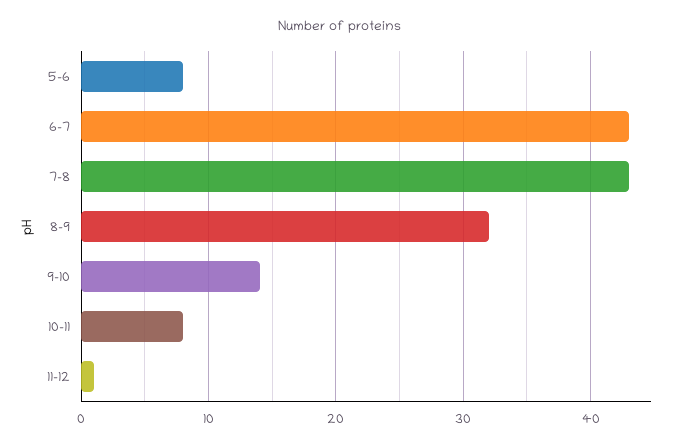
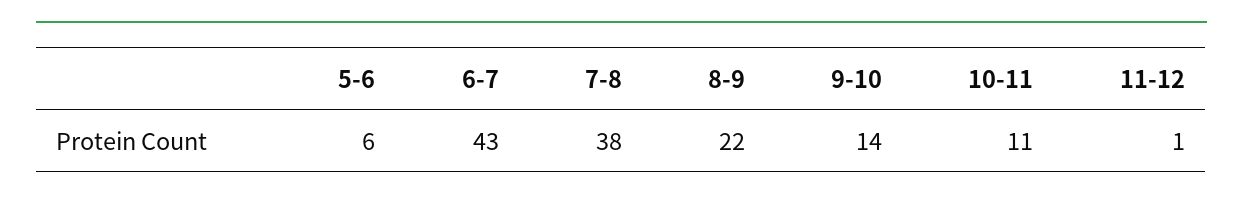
5-6: 8 -> 6
7-8: 43 -> 38
8-9: 32 -> 22
10-11: 8 -> 11

